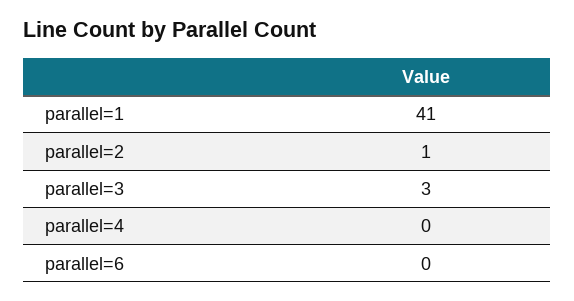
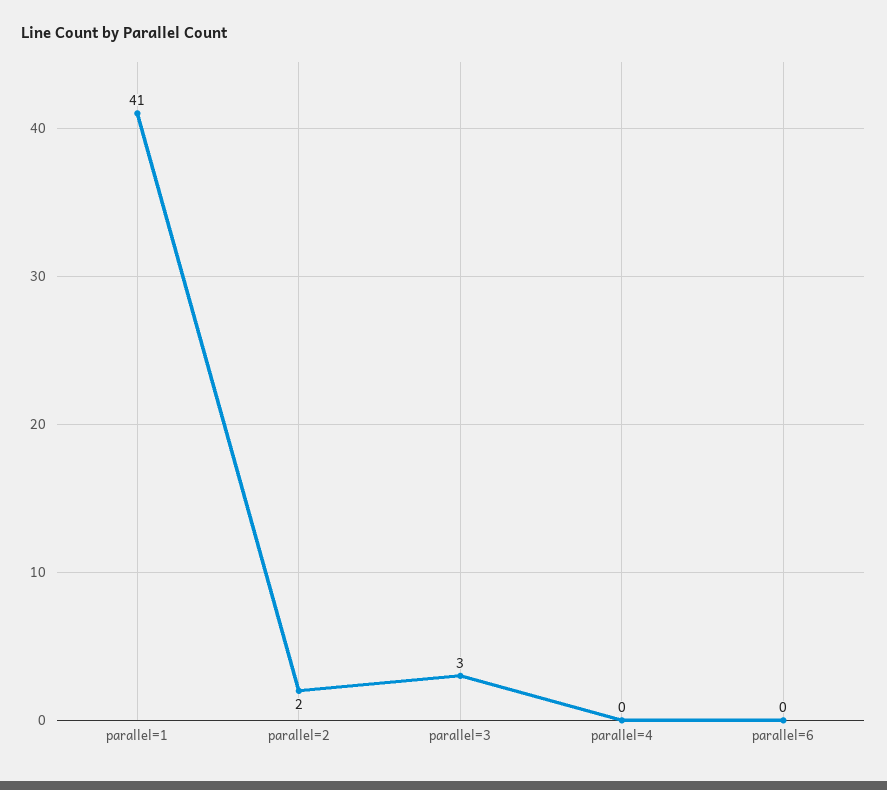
parallel=2: 1 -> 2

